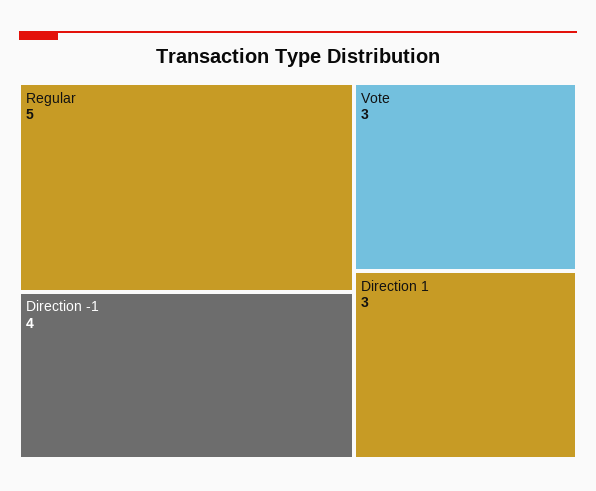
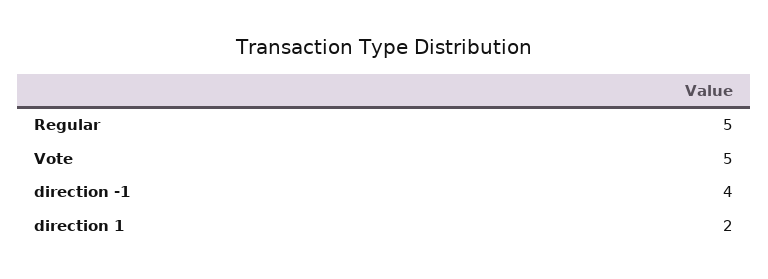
Vote: 3 -> 5
Direction 1: 3 -> 2

